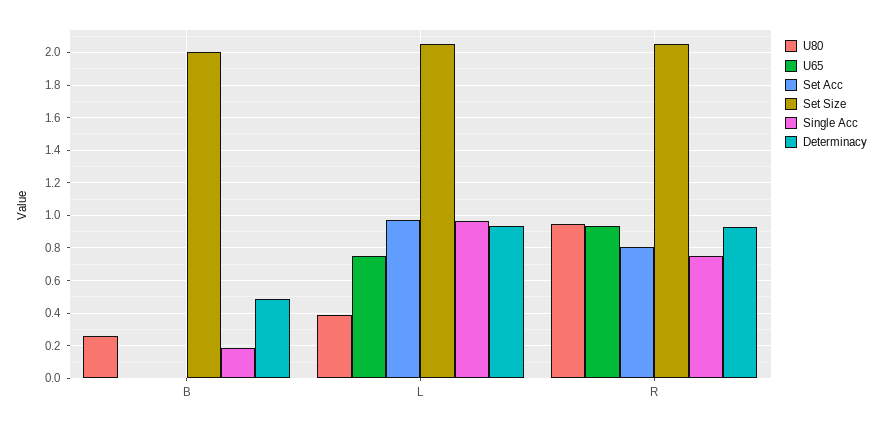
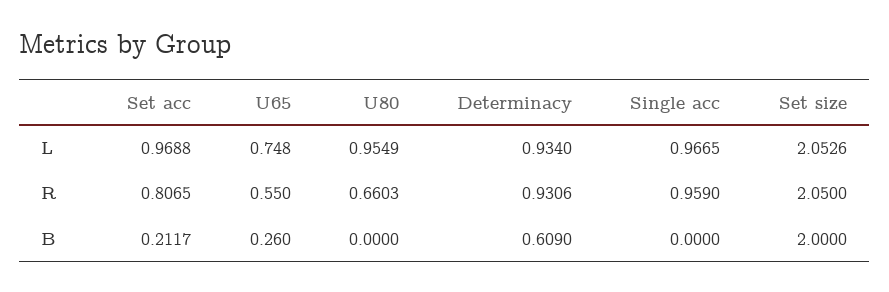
U80, B: 0.25 -> 0
U65, B: 0 -> 0.26
Set Acc, B: 0 -> 0.2117
Single Acc, B: 0.2 -> 0
Determinacy, B: 0.5 -> 0.609
U80, L: 0.4 -> 0.9549
U80, R: 0.95 -> 0.6603
U65, R: 0.95 -> 0.55
Single Acc, R: 0.75 -> 0.959

